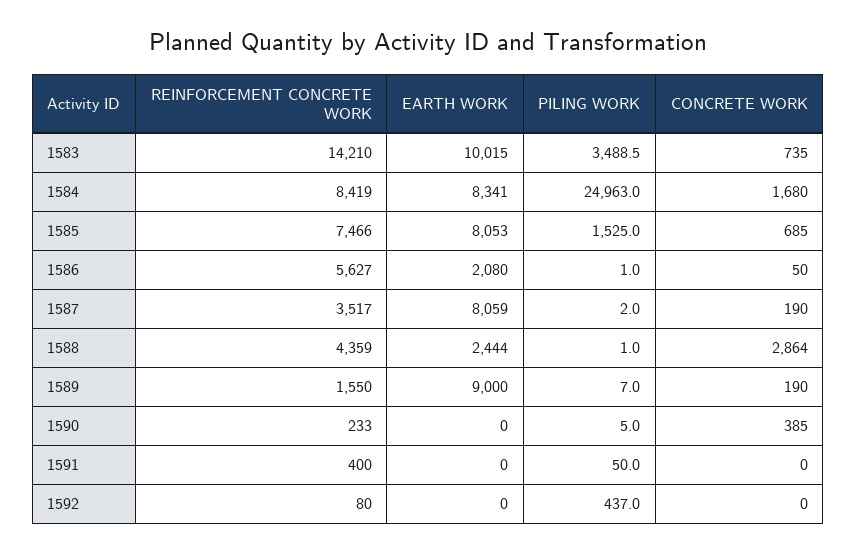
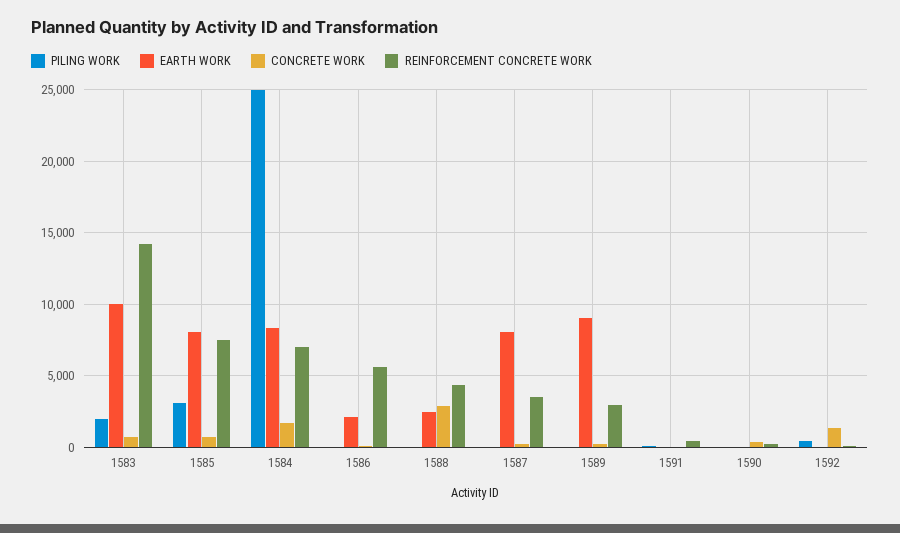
PILING WORK, 1583: 3488.5 -> 2000
REINFORCEMENT CONCRETE WORK, 1584: 8419 -> 7000
PILING WORK, 1585: 1525 -> 3000
REINFORCEMENT CONCRETE WORK, 1589: 1550 -> 3000
CONCRETE WORK, 1592: 0 -> 1500

